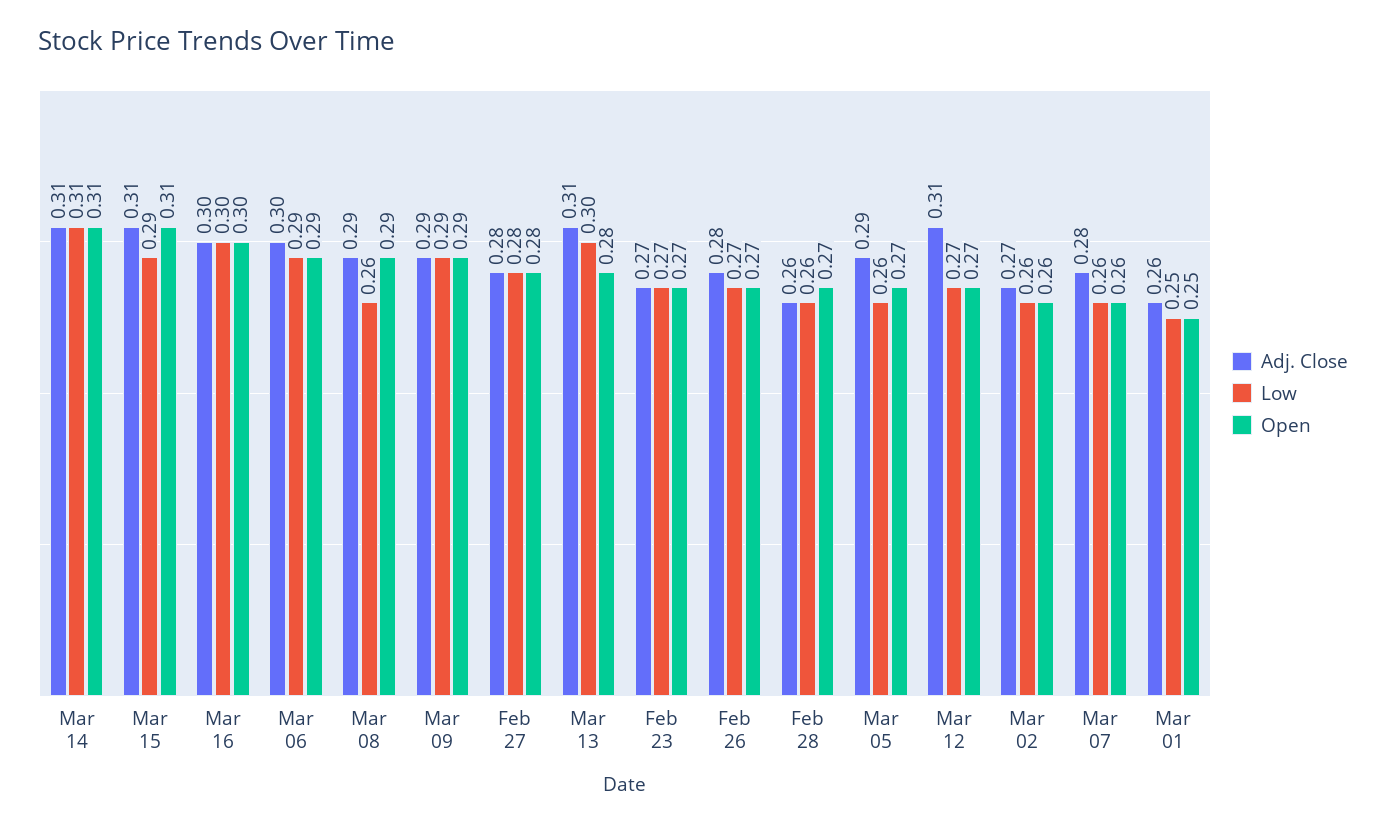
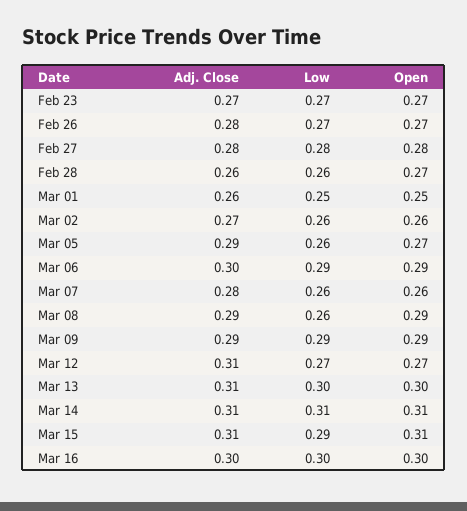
Open, Mar 13: 0.28 -> 0.3

